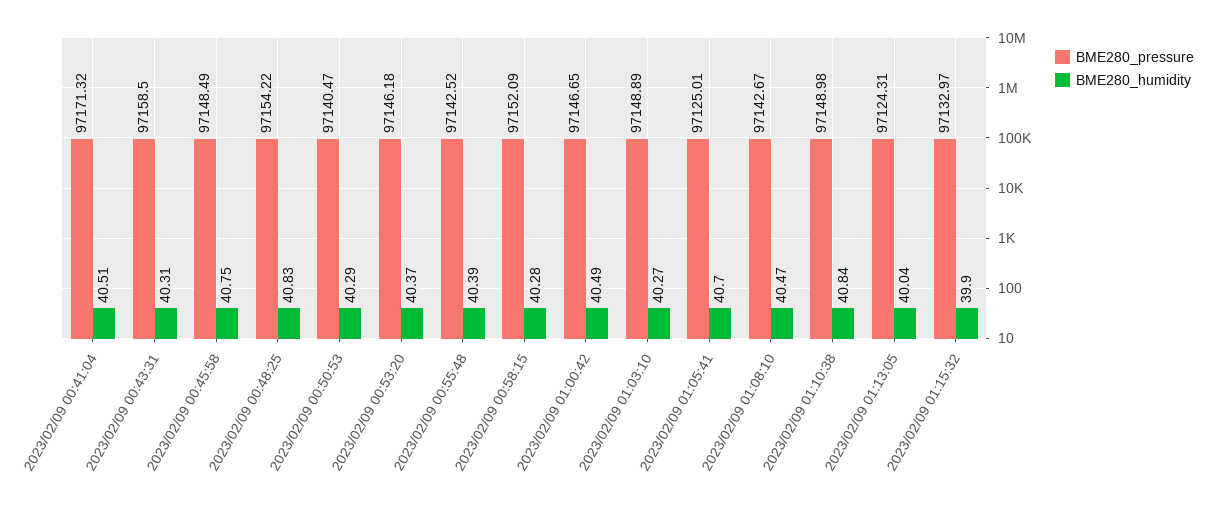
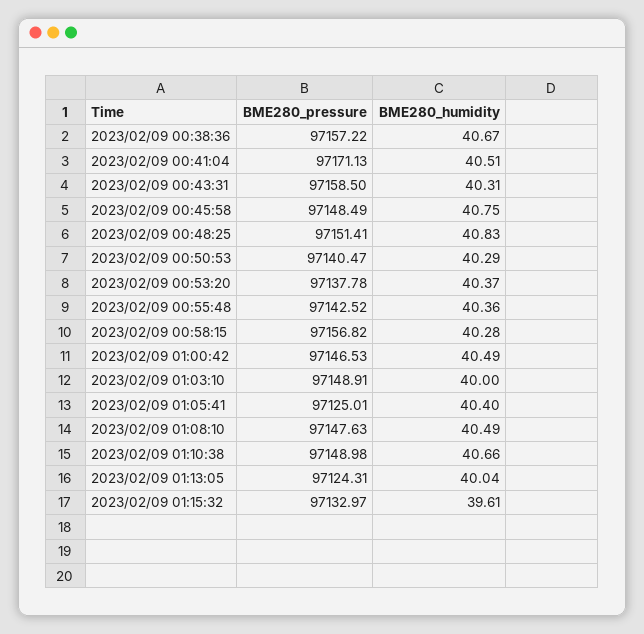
BME280_pressure, 2023/02/09 00:41:04: 97171.32 -> 97171.13
BME280_pressure, 2023/02/09 00:48:25: 97154.22 -> 97151.41
BME280_pressure, 2023/02/09 00:53:20: 97146.18 -> 97137.78
BME280_humidity, 2023/02/09 00:55:48: 40.39 -> 40.36
BME280_pressure, 2023/02/09 00:58:15: 97152.09 -> 97156.82
BME280_pressure, 2023/02/09 01:00:42: 97146.65 -> 97146.53
BME280_pressure, 2023/02/09 01:03:10: 97148.89 -> 97148.91
BME280_humidity, 2023/02/09 01:03:10: 40.27 -> 40
BME280_humidity, 2023/02/09 01:05:41: 40.7 -> 40.4
BME280_pressure, 2023/02/09 01:08:10: 97142.67 -> 97147.63
BME280_humidity, 2023/02/09 01:08:10: 40.47 -> 40.49
BME280_humidity, 2023/02/09 01:10:38: 40.84 -> 40.66
BME280_humidity, 2023/02/09 01:15:32: 39.9 -> 39.61
BME280_pressure, 2023/02/09 00:38:36: none -> 97157.22
BME280_humidity, 2023/02/09 00:38:36: none -> 40.67

